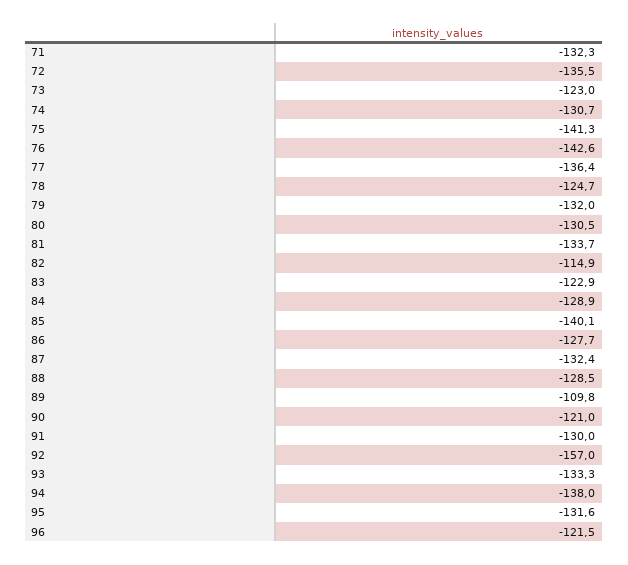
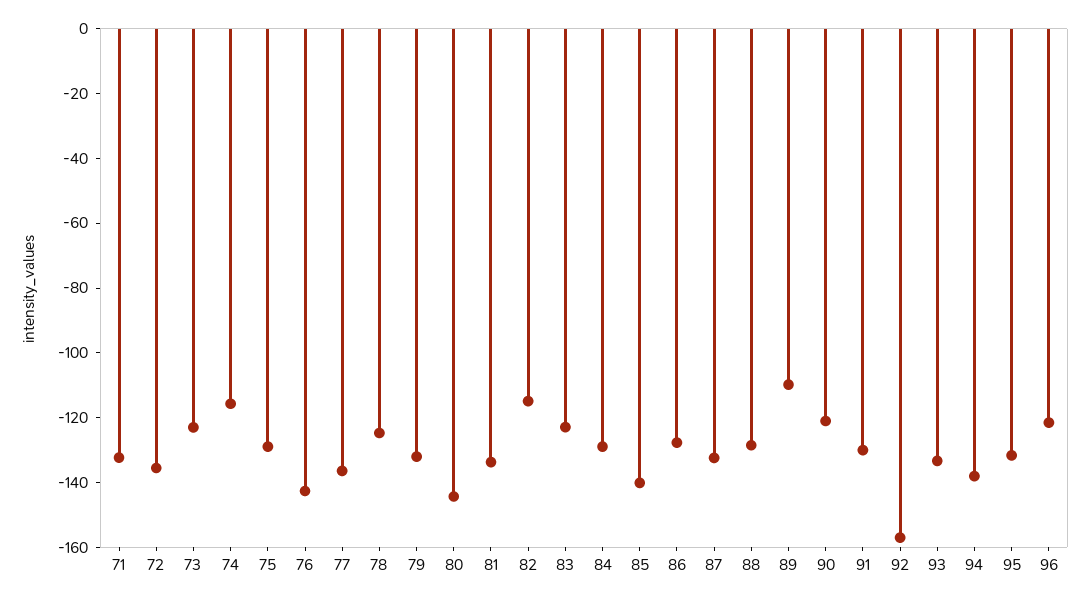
74: -130.7 -> -115
75: -141.3 -> -130
80: -130.5 -> -145

